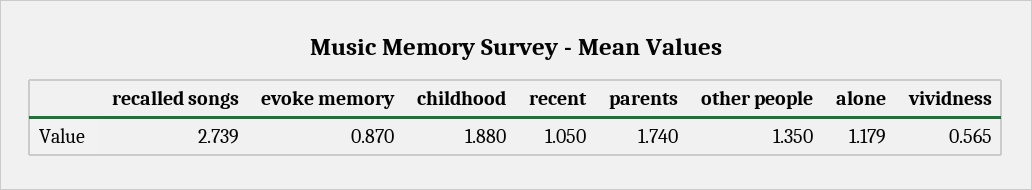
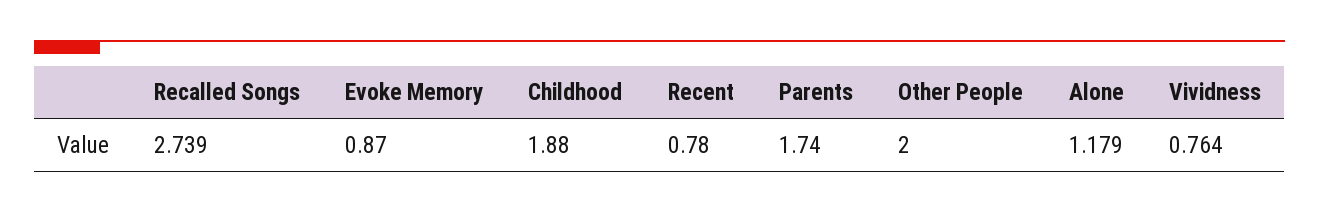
recent: 1.05 -> 0.78
other people: 1.35 -> 2
vividness: 0.565 -> 0.764

